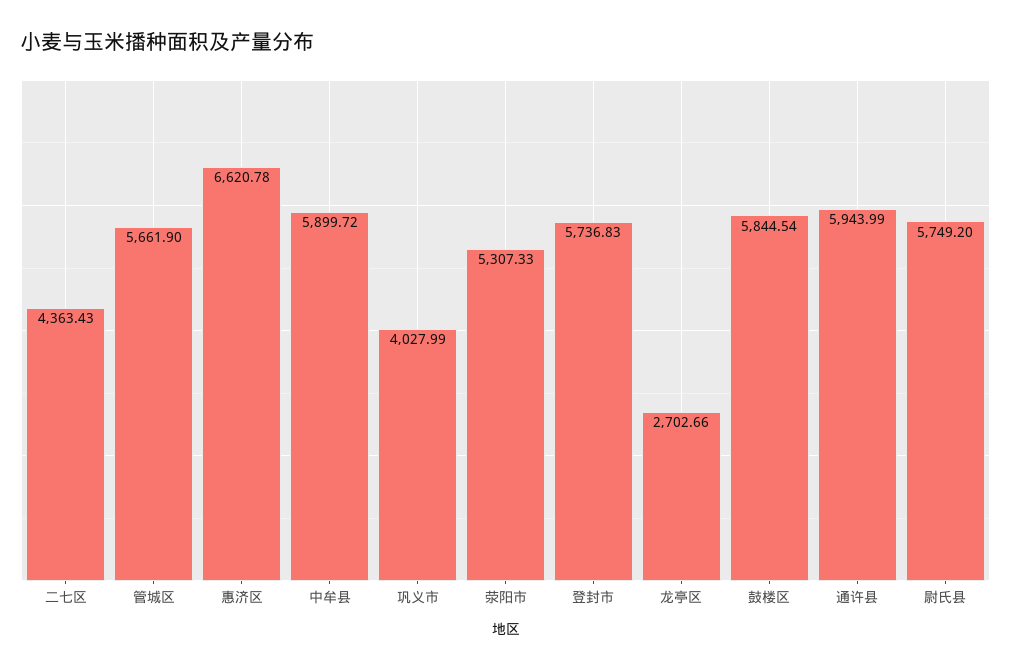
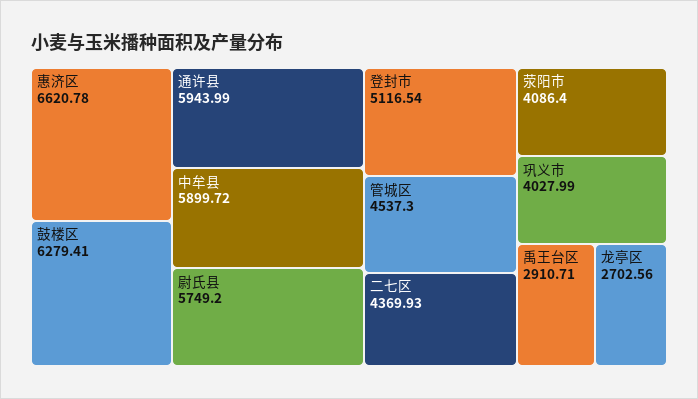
二七区: 4363.43 -> 4369.93
管城区: 5661.9 -> 4537.3
荥阳市: 5307.33 -> 4086.4
登封市: 5736.83 -> 5116.54
龙亭区: 2702.66 -> 2702.56
鼓楼区: 5844.54 -> 6279.41
禹王台区: none -> 2910.71

